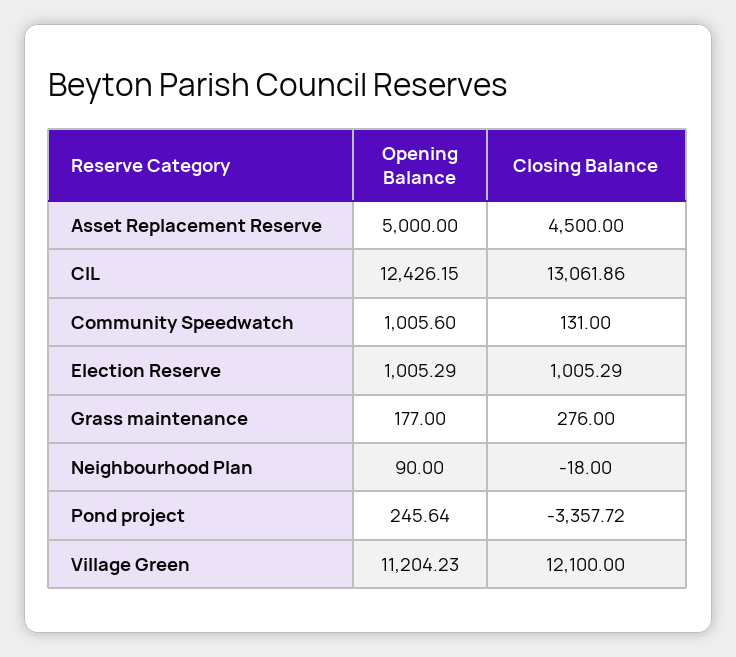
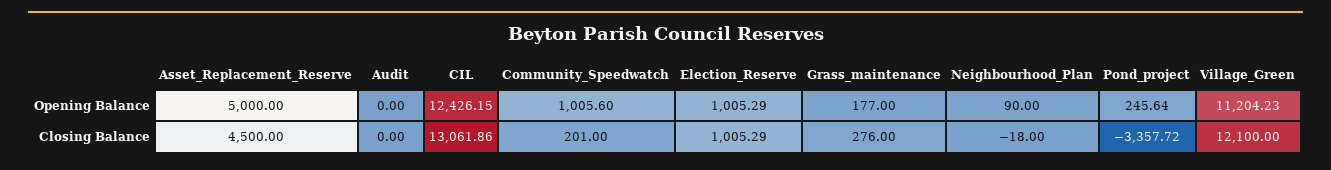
Closing Balance, Community Speedwatch: 131 -> 201
Opening Balance, Audit: none -> 0
Closing Balance, Audit: none -> 0

